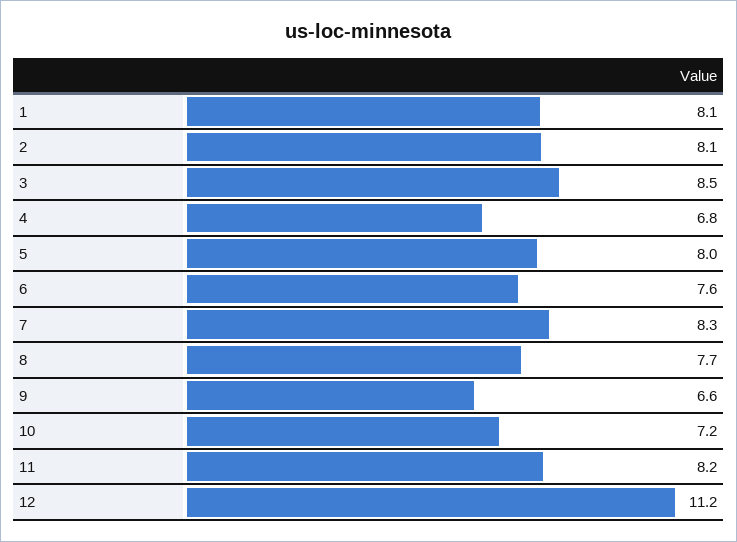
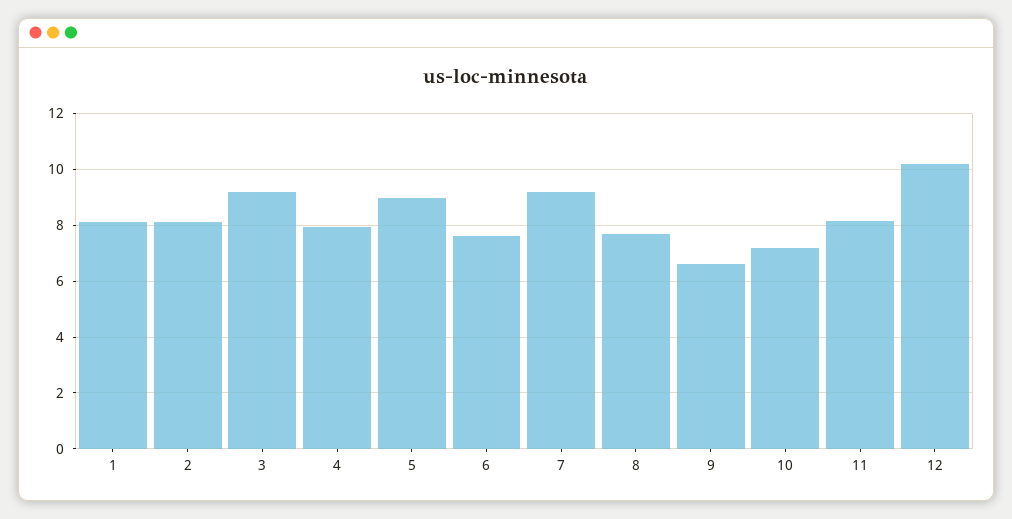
3: 8.5 -> 9.25
4: 6.8 -> 8
5: 8 -> 9
7: 8.3 -> 9.25
12: 11.2 -> 10.25

